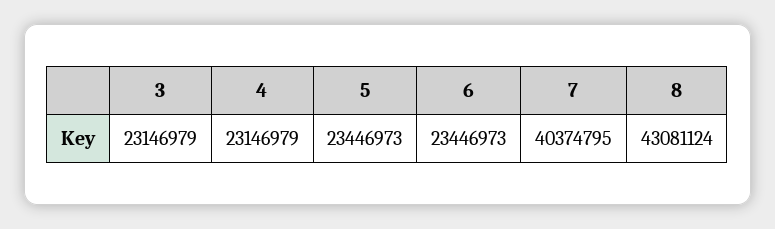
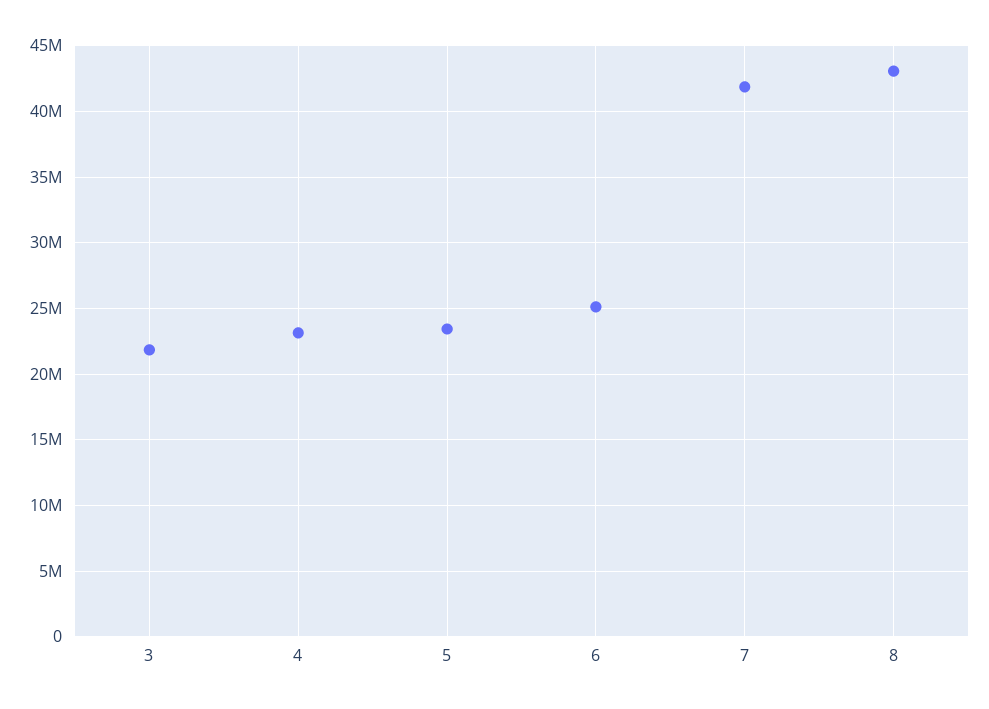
3: 23146979 -> 22000000
6: 23446973 -> 25000000
7: 40374795 -> 42000000

